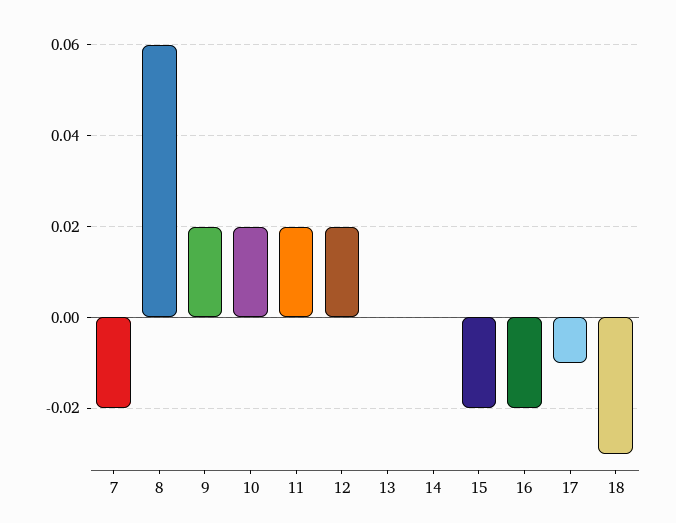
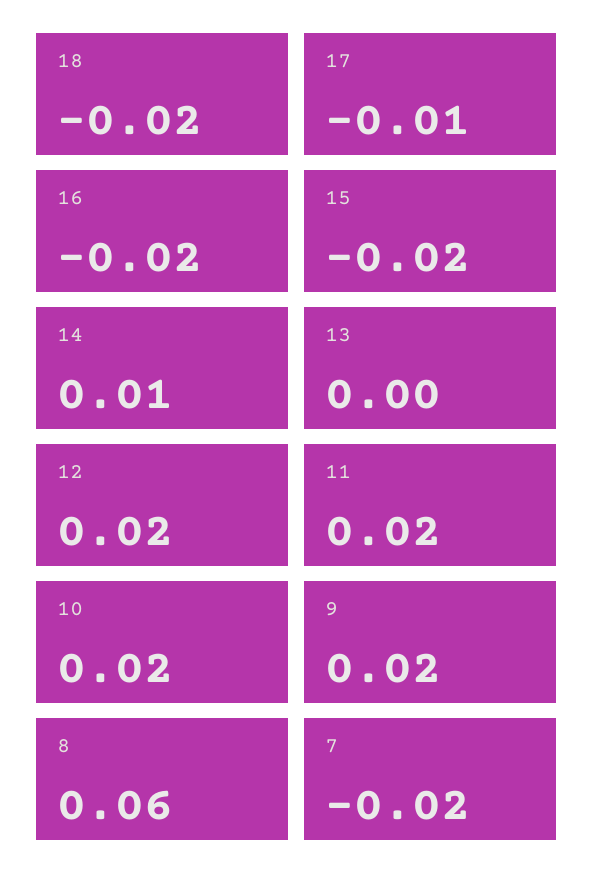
14: 0 -> 0.01
18: -0.03 -> -0.02

